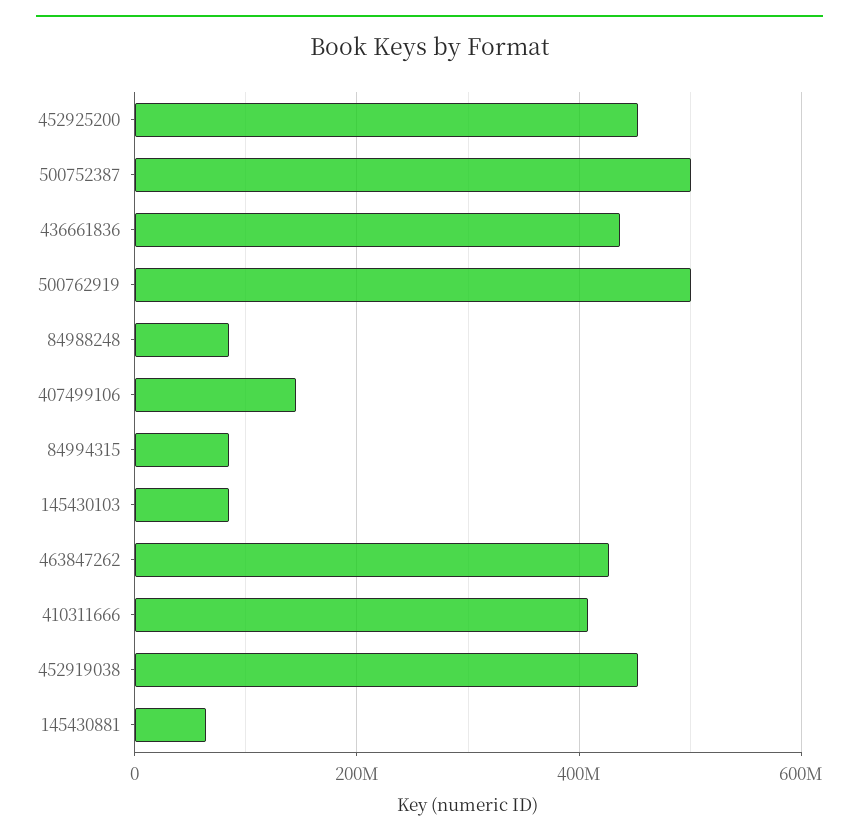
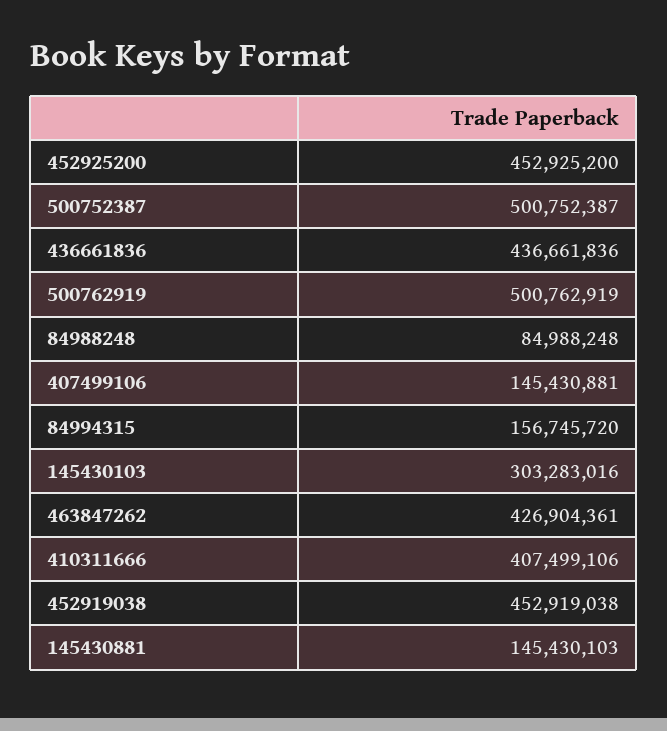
84994315: 80000000 -> 156745720
145430103: 80000000 -> 303283016
145430881: 60000000 -> 145430103

